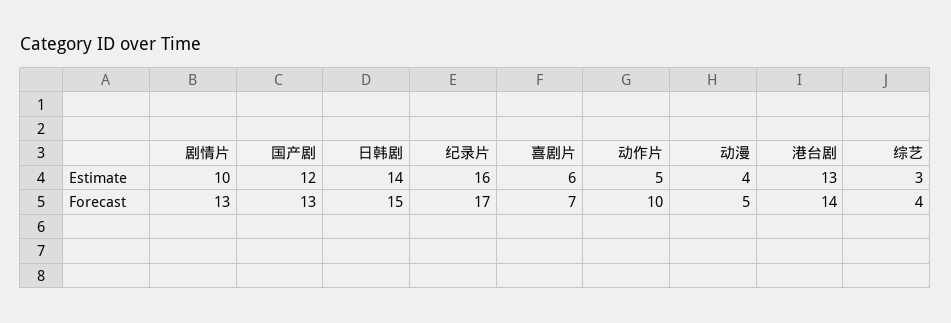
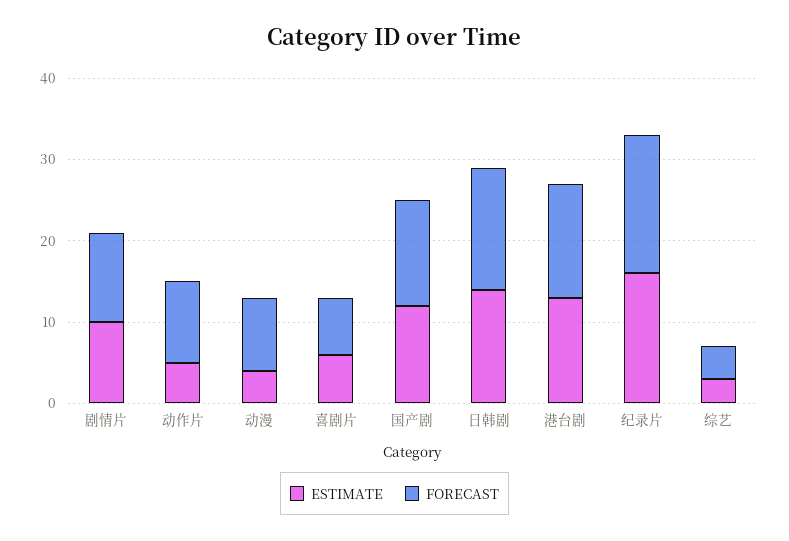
Forecast, 剧情片: 13 -> 11
Forecast, 动漫: 5 -> 9

